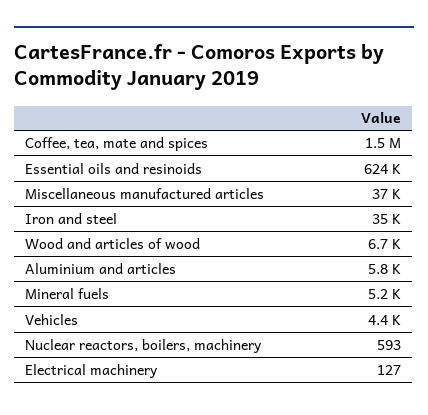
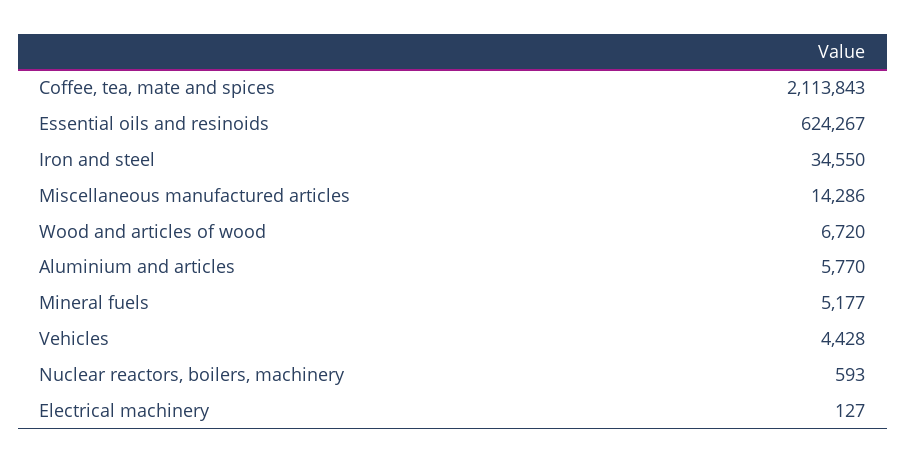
Coffee, tea, mate and spices: 1500000 -> 2113843
Miscellaneous manufactured articles: 37000 -> 14286

